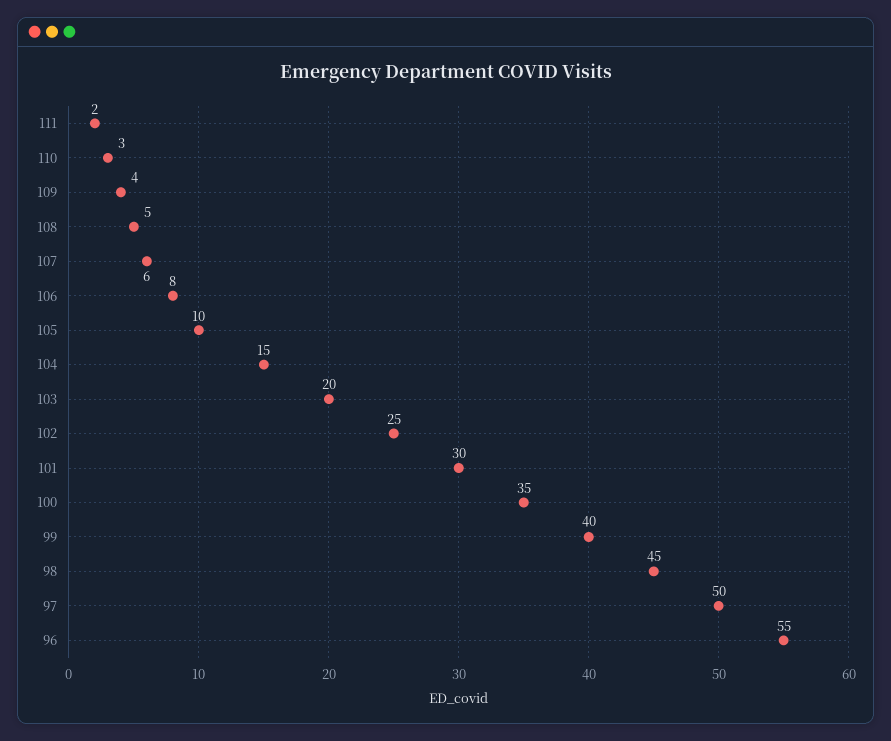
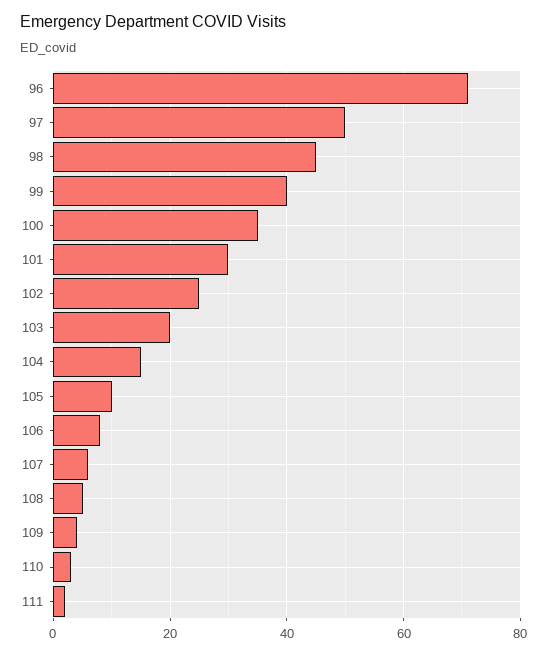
96: 55 -> 70

